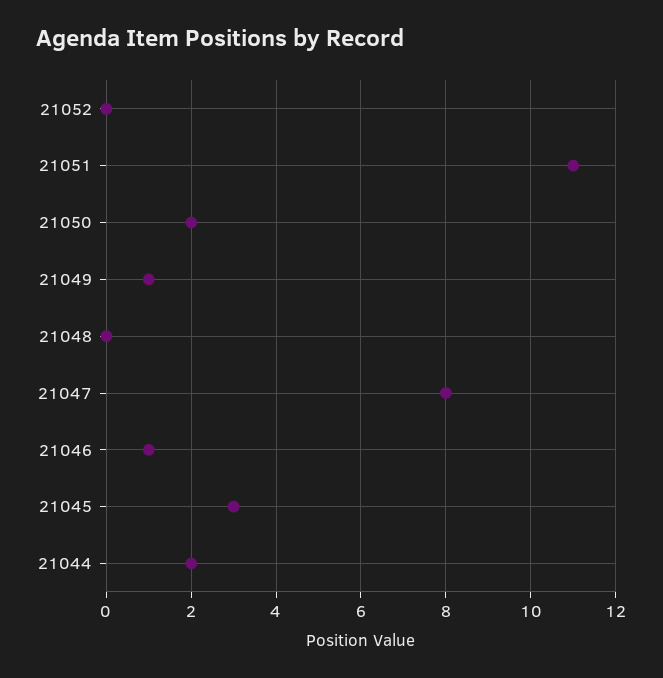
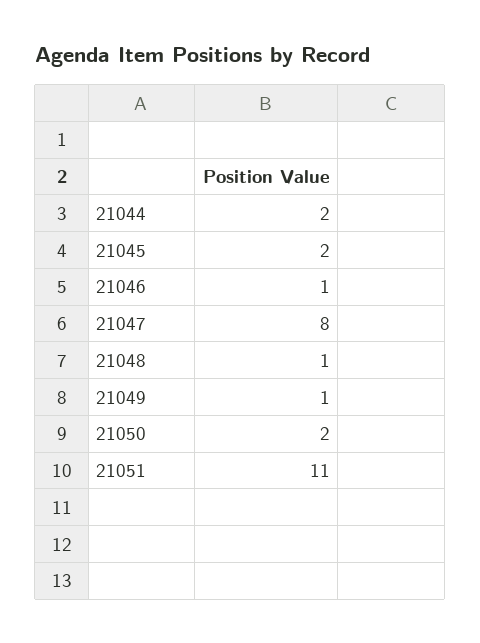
21052: 0 -> none
21048: 0 -> 1
21045: 3 -> 2

